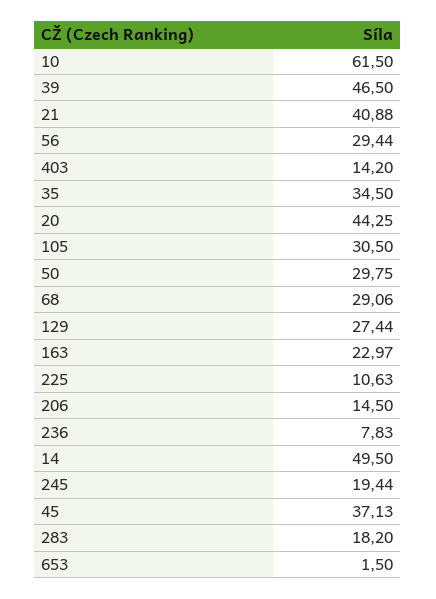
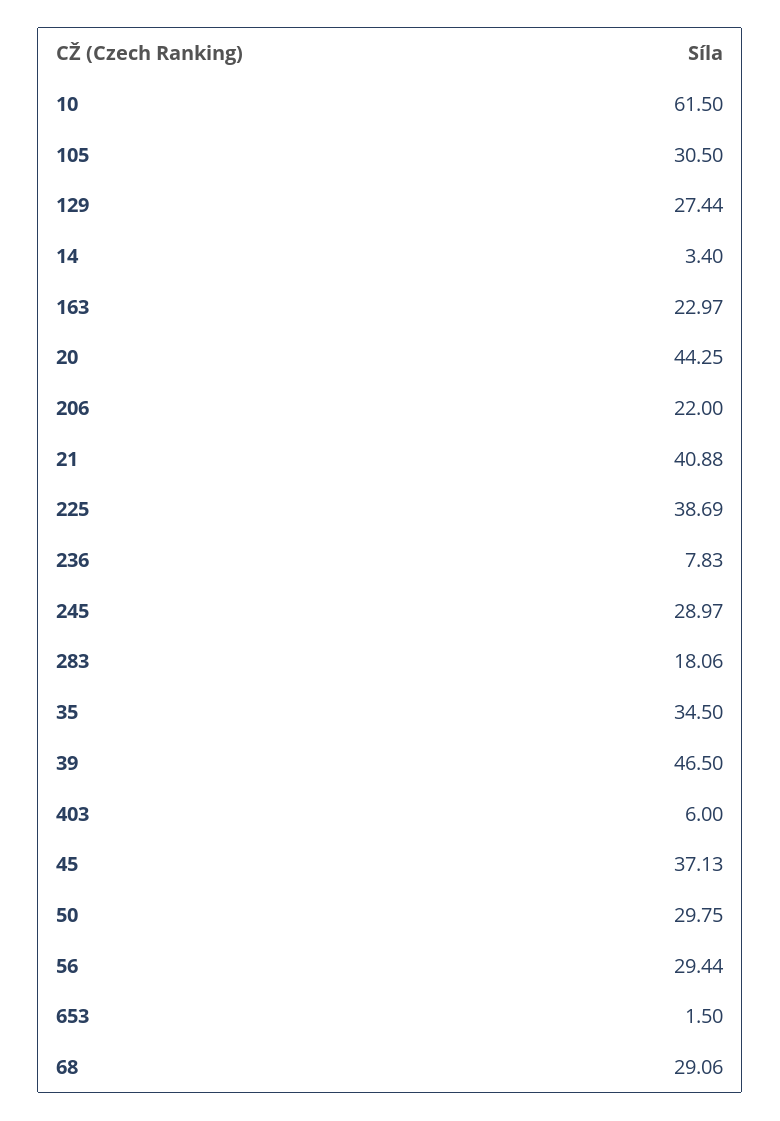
403: 14.2 -> 6
225: 10.63 -> 38.69
206: 14.5 -> 22
14: 49.5 -> 3.4
245: 19.44 -> 28.97
283: 18.2 -> 18.06

